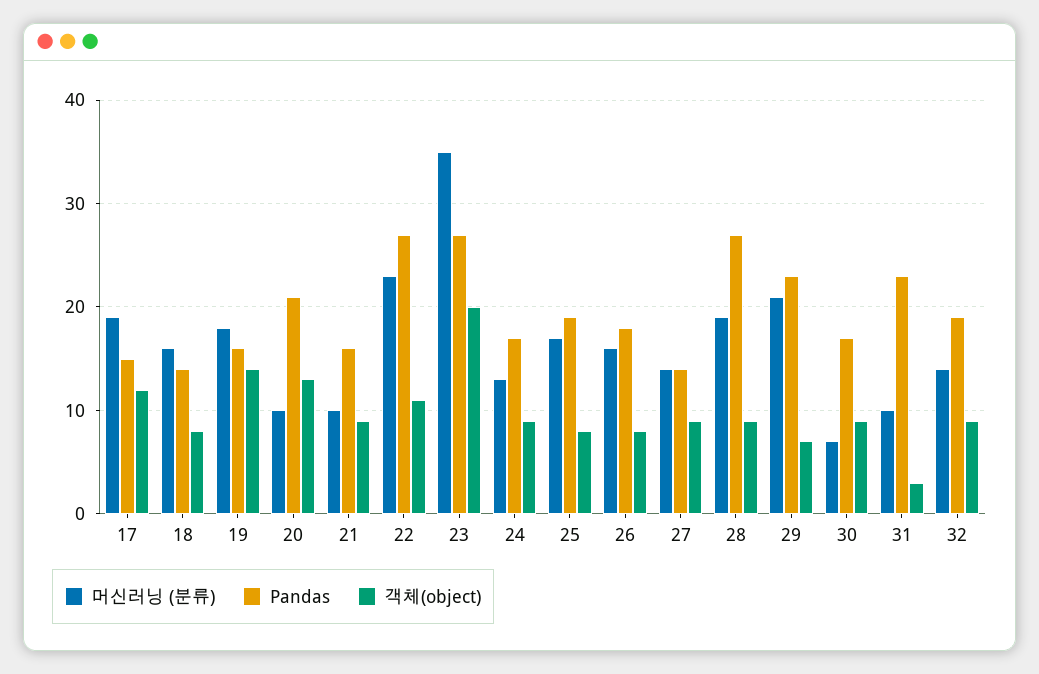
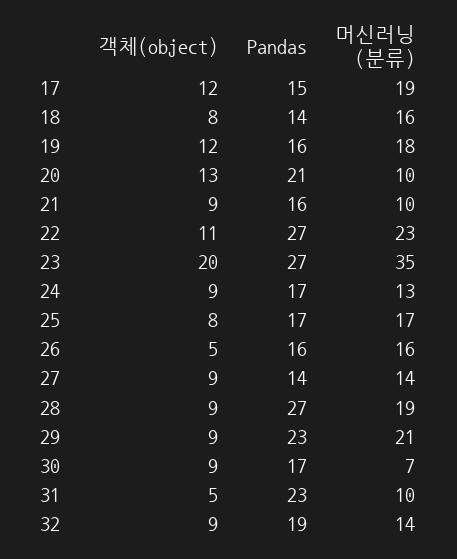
객체(object), 19: 14 -> 12
Pandas, 25: 19 -> 17
Pandas, 26: 18 -> 16
객체(object), 26: 8 -> 5
객체(object), 29: 7 -> 9
객체(object), 31: 3 -> 5

